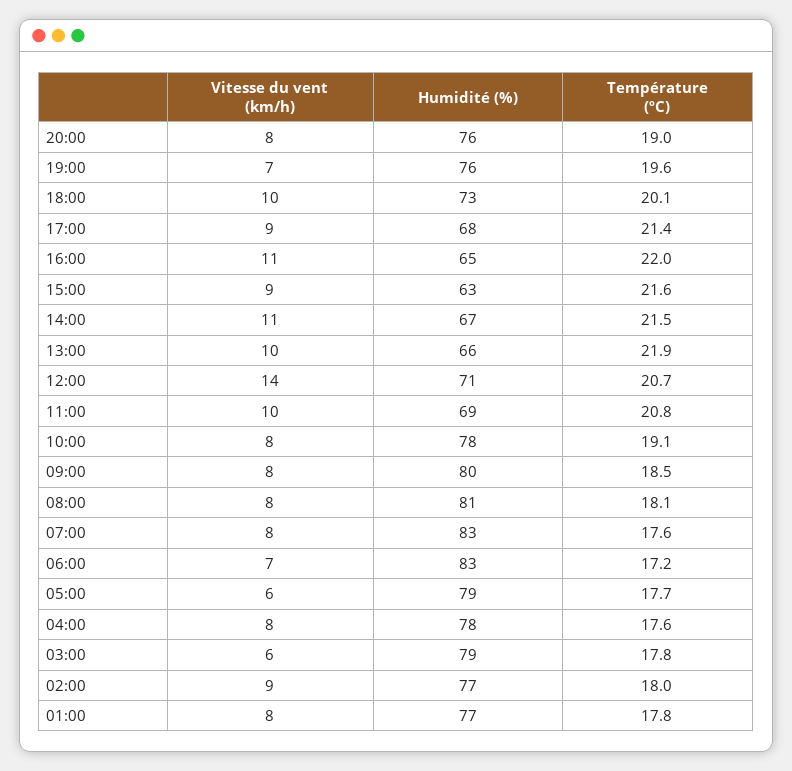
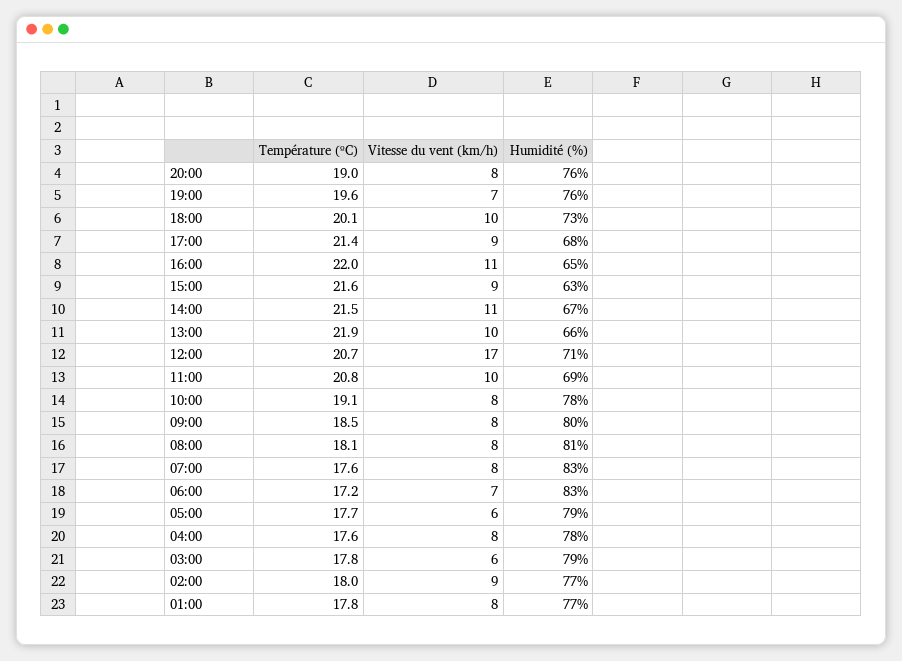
Vitesse du vent (km/h), 12:00: 14 -> 17

